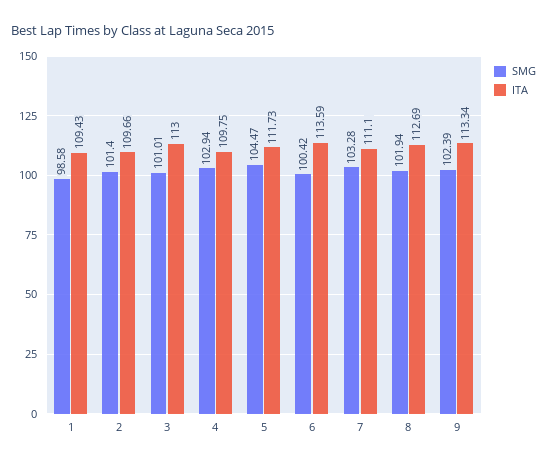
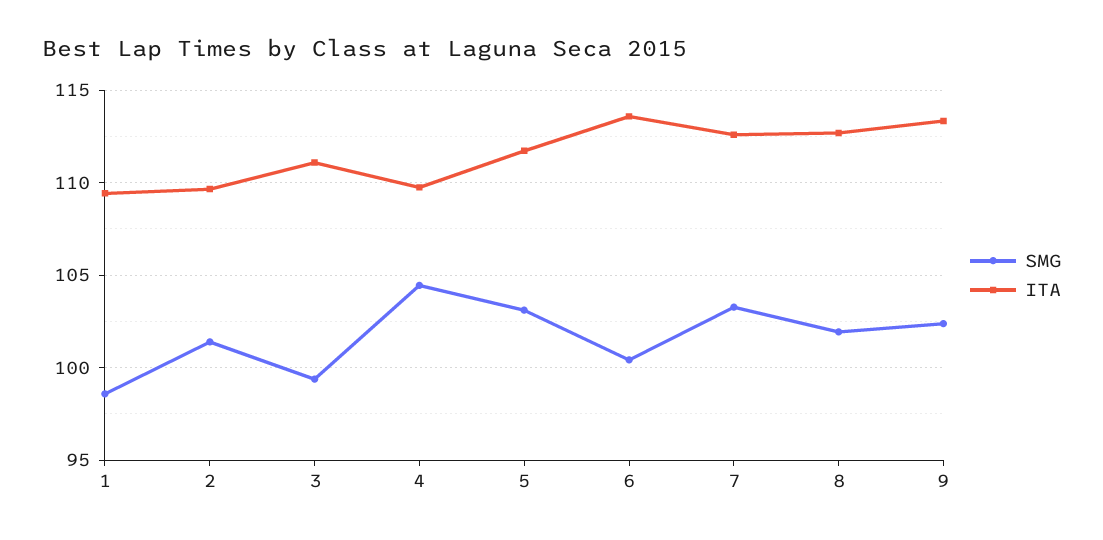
SMG, 3: 101.01 -> 99.5
ITA, 3: 113 -> 111
SMG, 4: 102.94 -> 104.5
SMG, 5: 104.47 -> 103
ITA, 7: 111.1 -> 112.5

